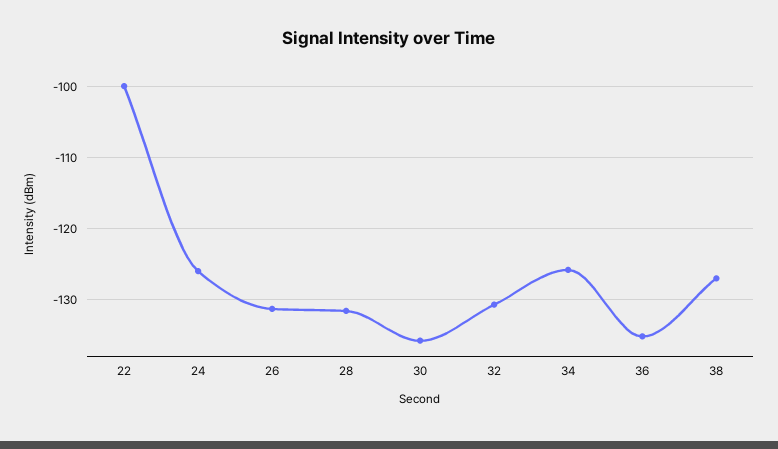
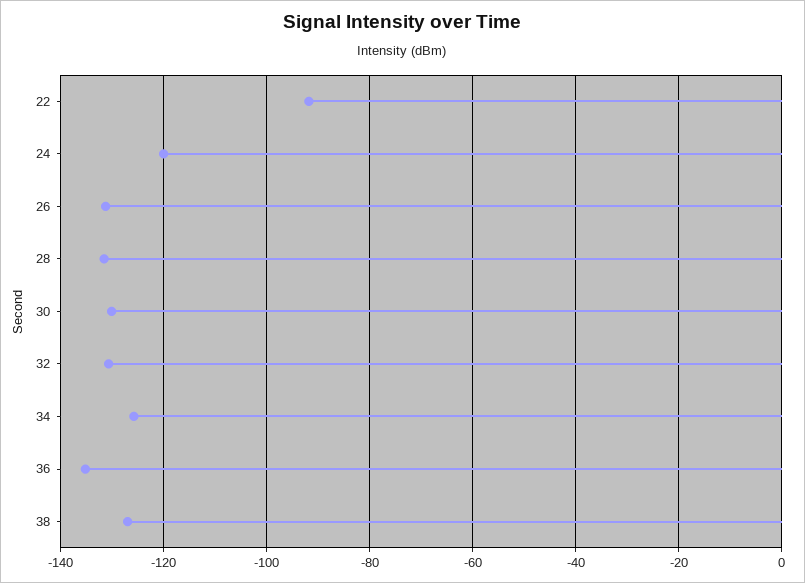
22: -100 -> -92
24: -126 -> -120
30: -136 -> -130

